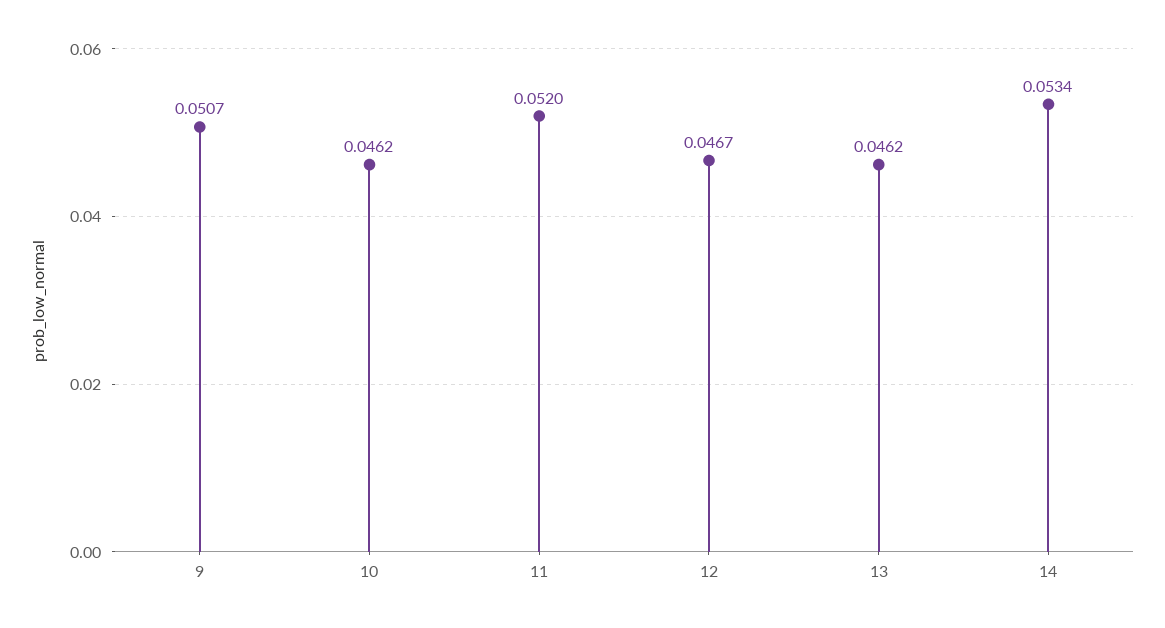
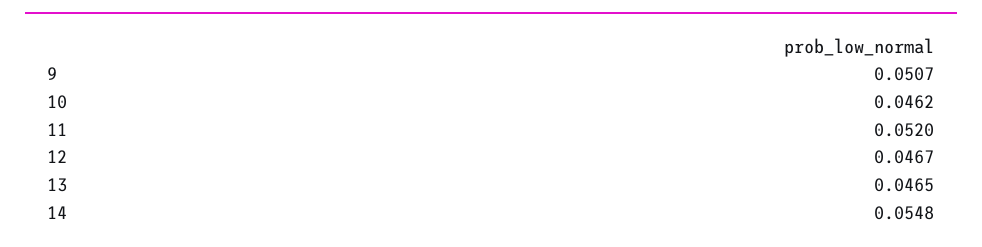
13: 0.0462 -> 0.0465
14: 0.0534 -> 0.0548

